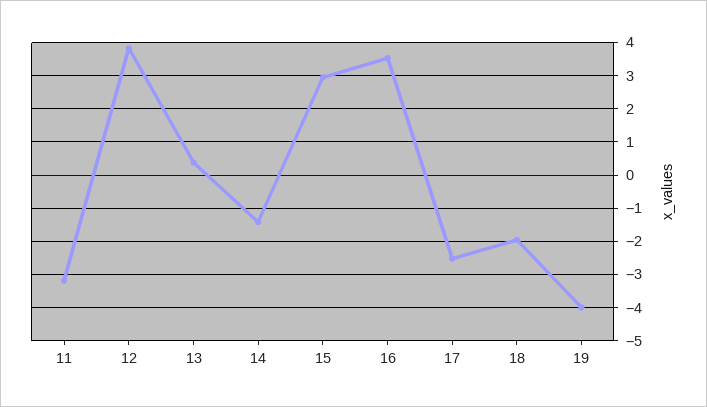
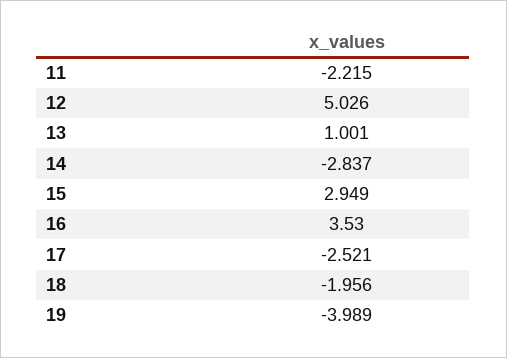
11: -3.2 -> -2.215
12: 3.8 -> 5.026
13: 0.4 -> 1.001
14: -1.4 -> -2.837

